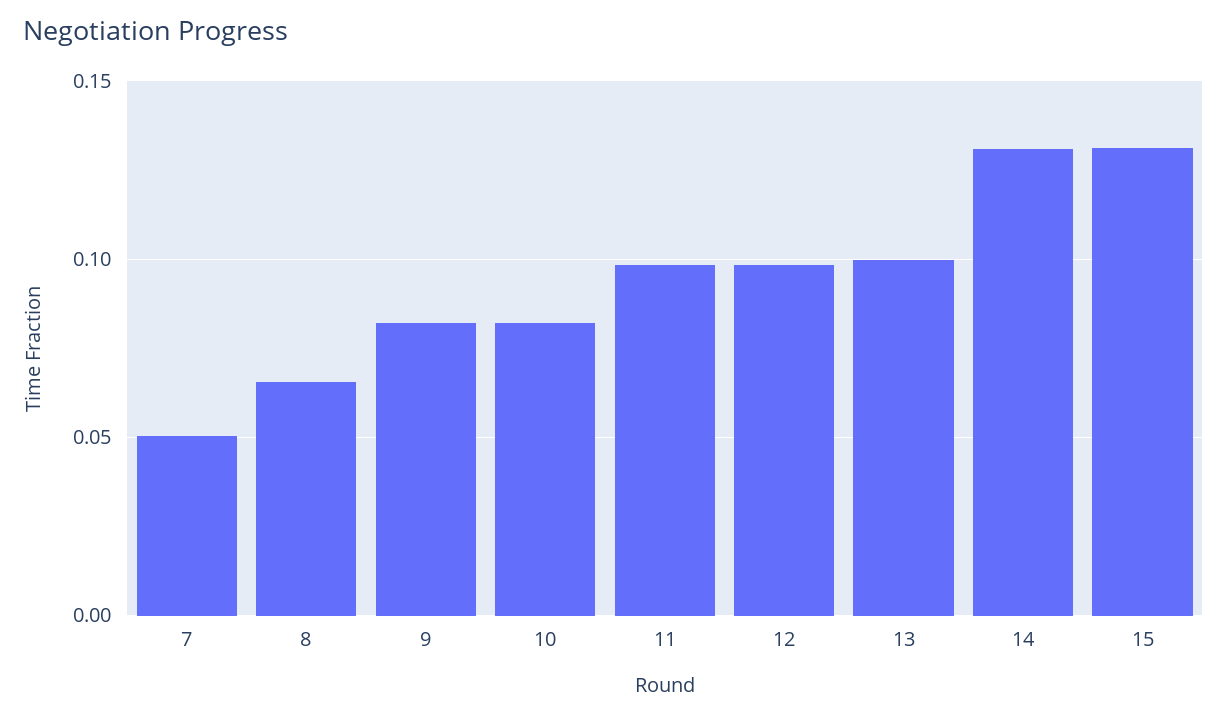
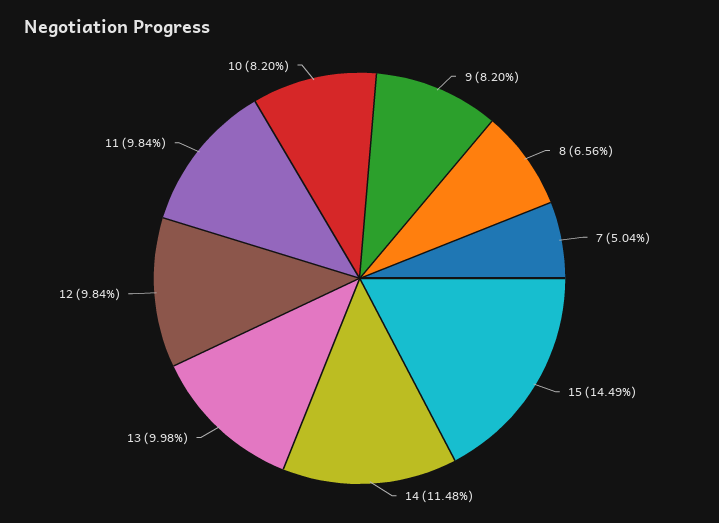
14: 0.13 -> 0.1148
15: 0.13 -> 0.1449

